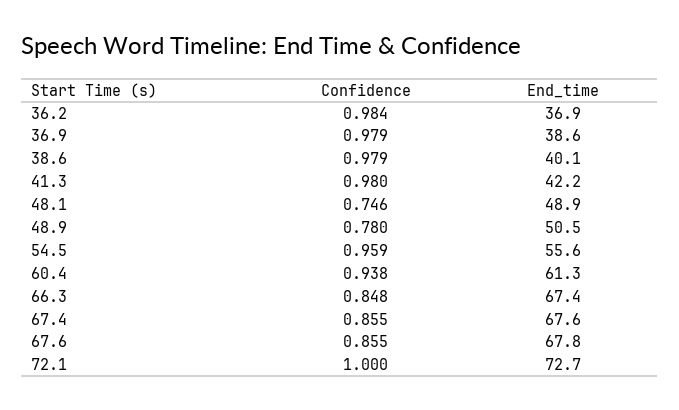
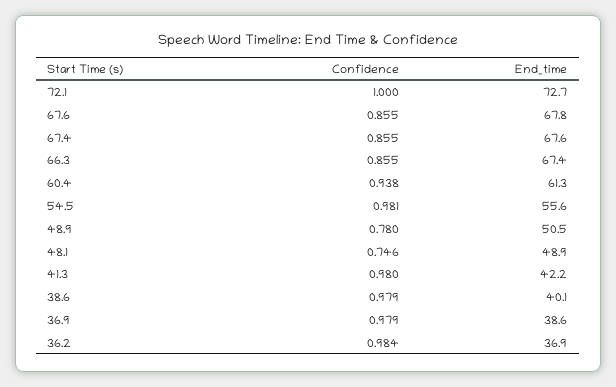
Confidence, 54.5: 0.959 -> 0.981
Confidence, 66.3: 0.848 -> 0.855

